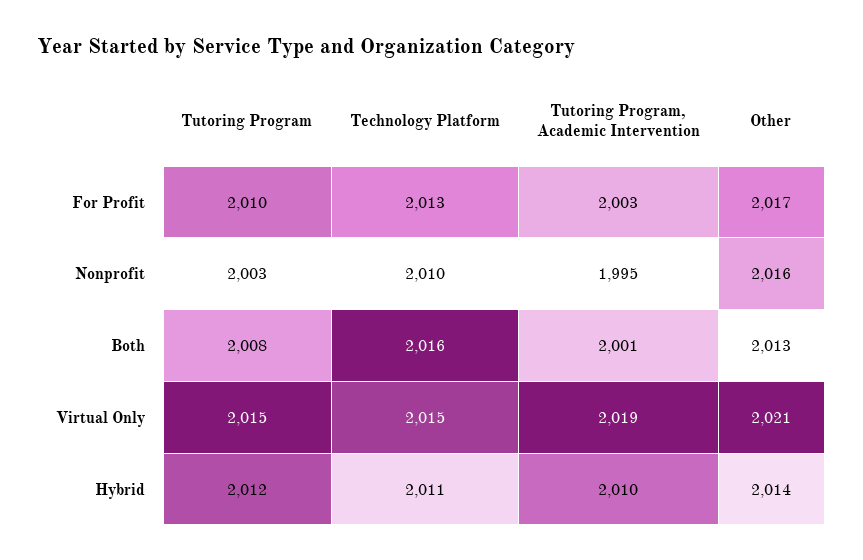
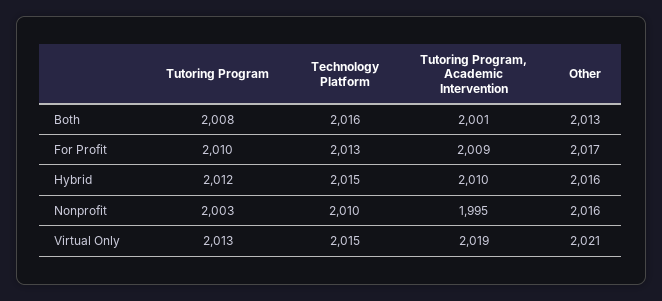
Tutoring Program, Academic Intervention, For Profit: 2003 -> 2009
Tutoring Program, Virtual Only: 2015 -> 2013
Technology Platform, Hybrid: 2011 -> 2015
Other, Hybrid: 2014 -> 2016

